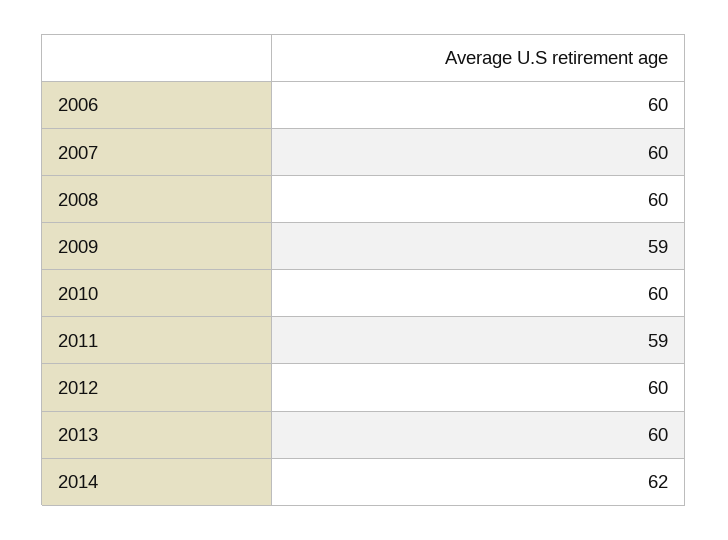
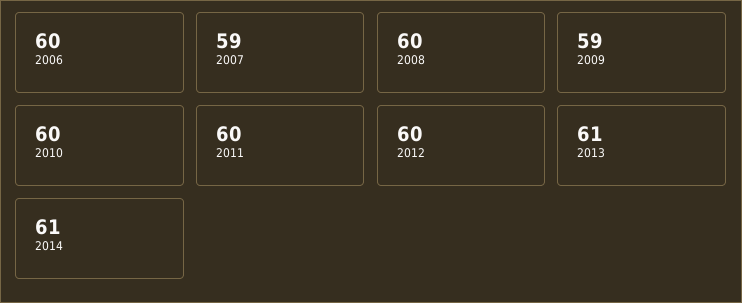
2007: 60 -> 59
2011: 59 -> 60
2013: 60 -> 61
2014: 62 -> 61

